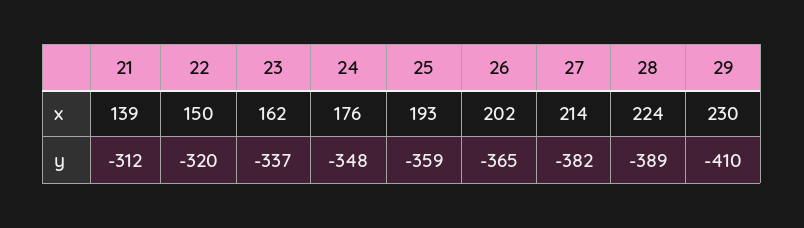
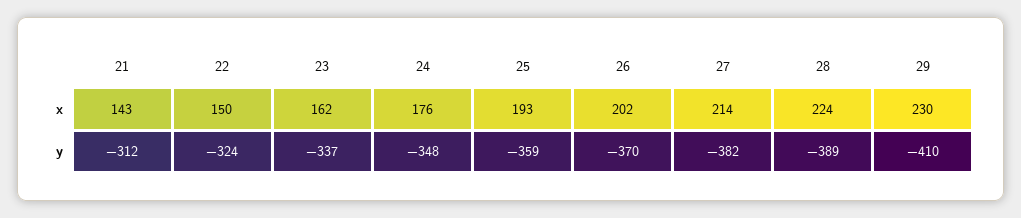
21, x: 139 -> 143
22, y: -320 -> -324
26, y: -365 -> -370

